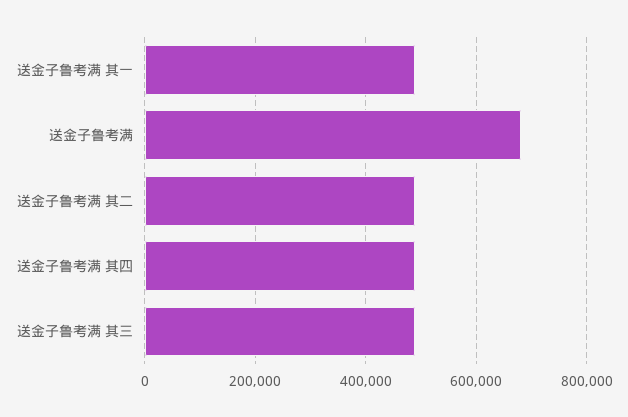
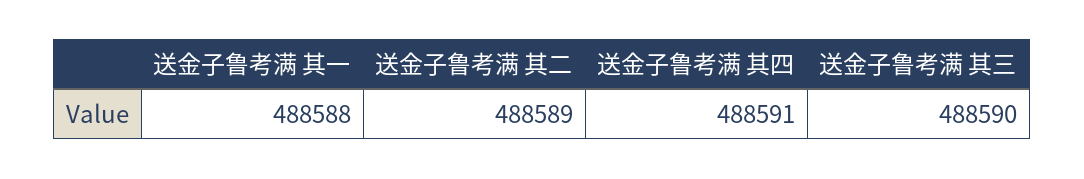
送金子鲁考满: 680000 -> none

